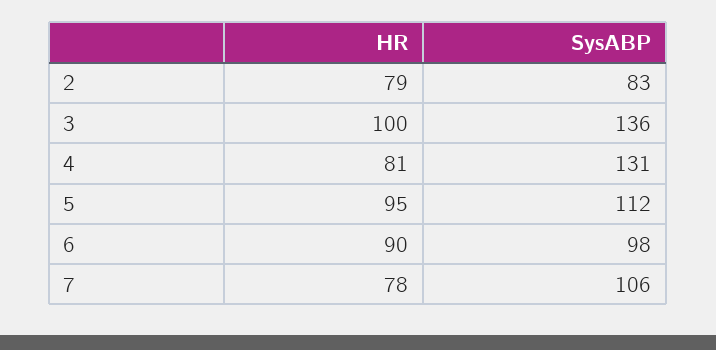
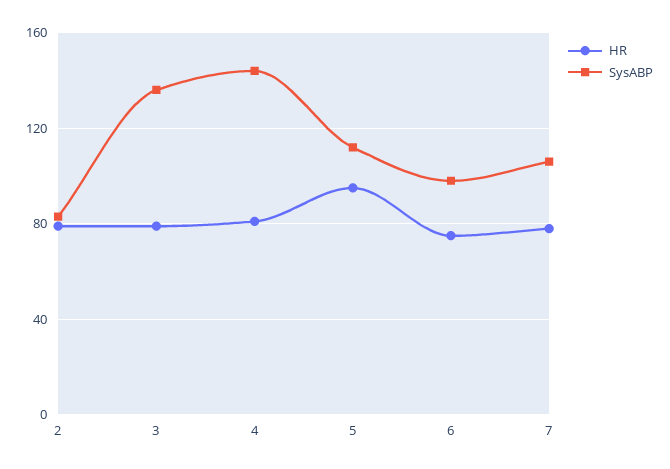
HR, 3: 100 -> 80
SysABP, 4: 131 -> 145
HR, 6: 90 -> 75

